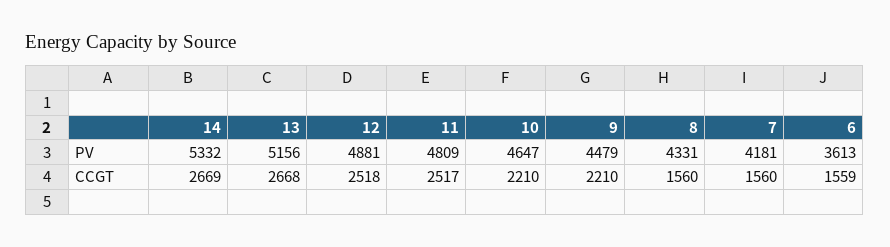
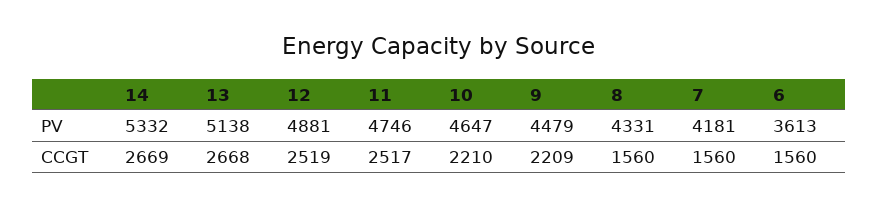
13, PV: 5156 -> 5138
11, PV: 4809 -> 4746
12, CCGT: 2518 -> 2519
9, CCGT: 2210 -> 2209
6, CCGT: 1559 -> 1560

